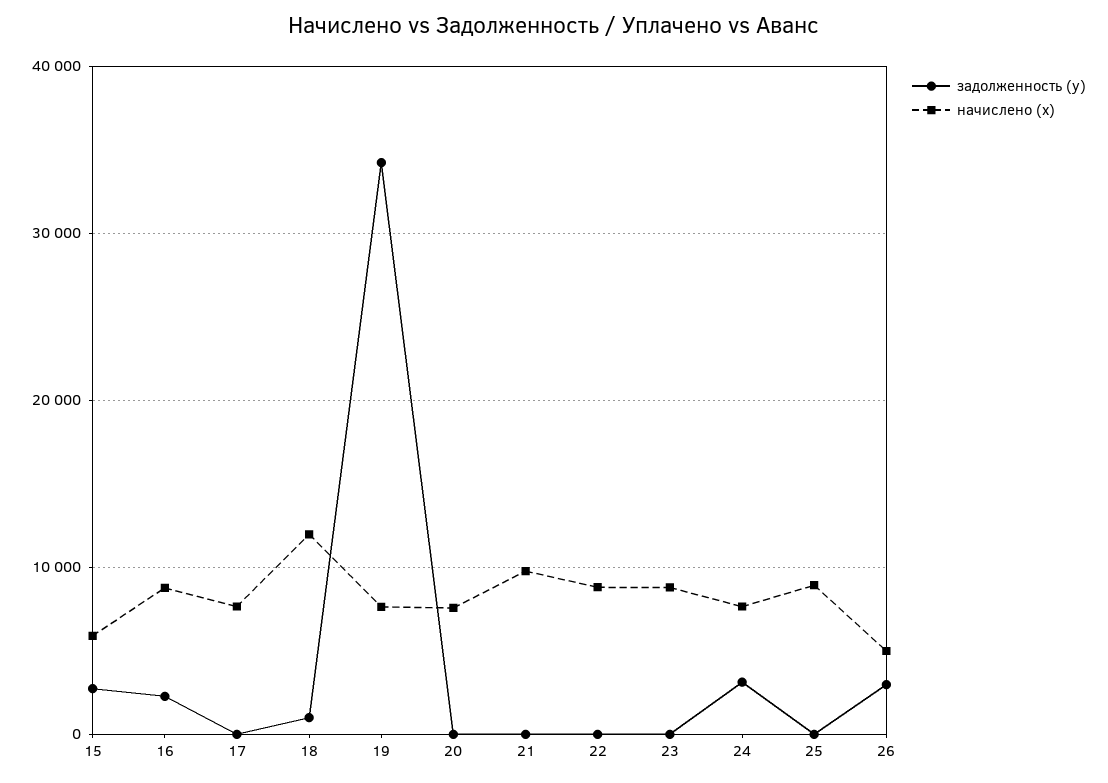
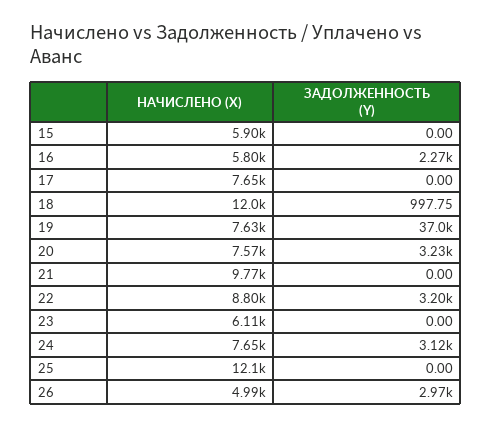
задолженность (y), 15: 3000 -> 0
начислено (x), 16: 9000 -> 5800
задолженность (y), 19: 34000 -> 37000
задолженность (y), 20: 0 -> 3230
задолженность (y), 22: 0 -> 3200
начислено (x), 23: 9000 -> 6110
начислено (x), 25: 9000 -> 12100

